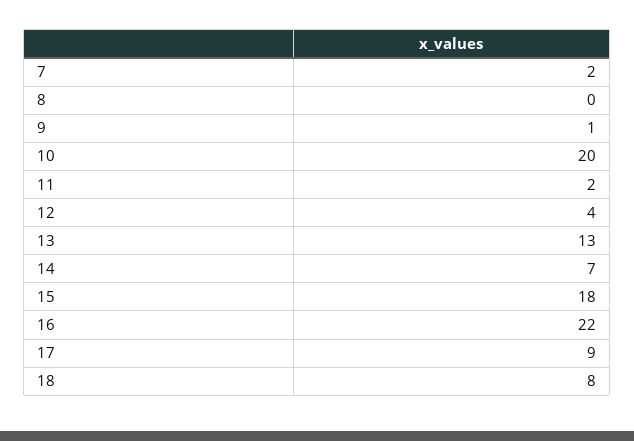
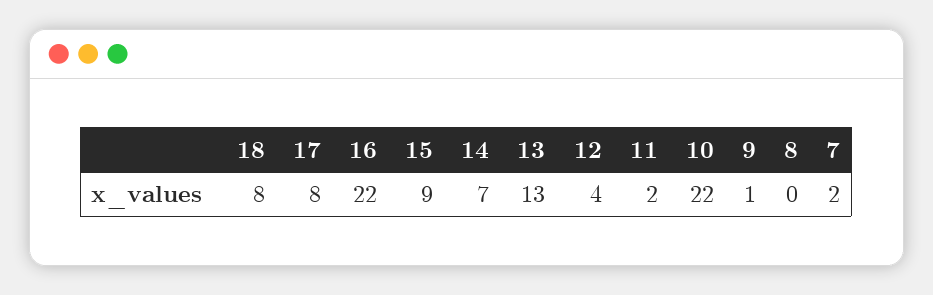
10: 20 -> 22
15: 18 -> 9
17: 9 -> 8

